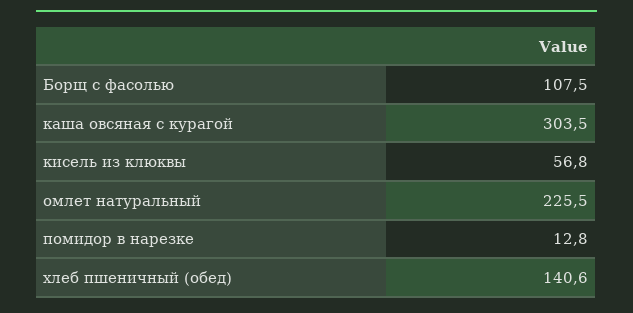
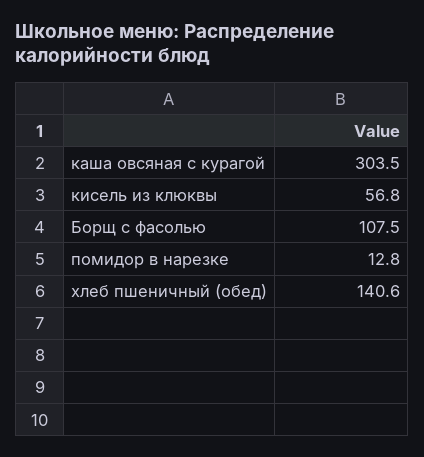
омлет натуральный: 225.5 -> none

